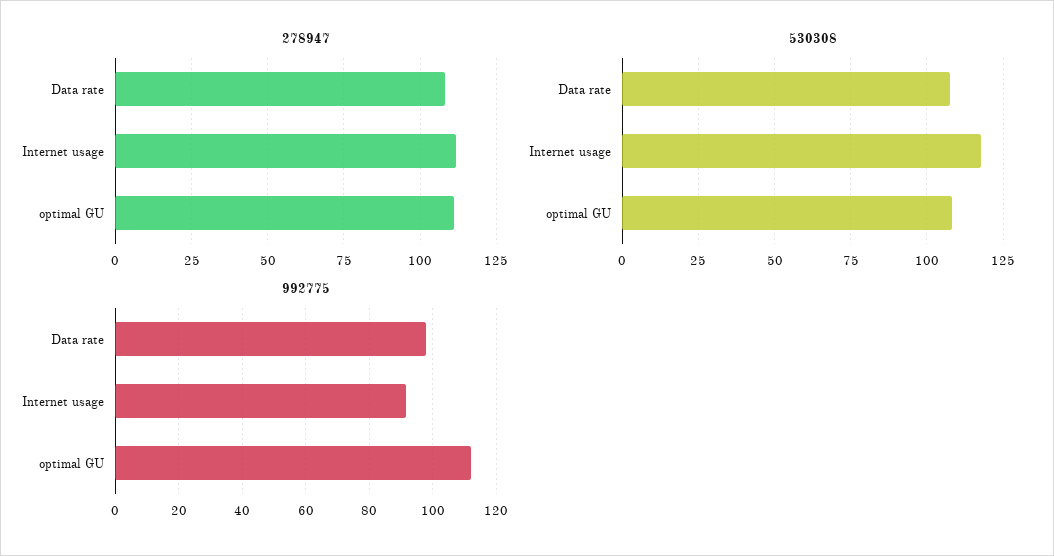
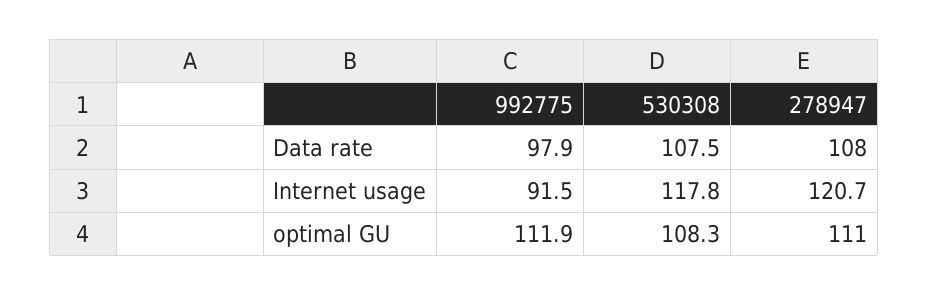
278947, Internet usage: 112.5 -> 120.7

